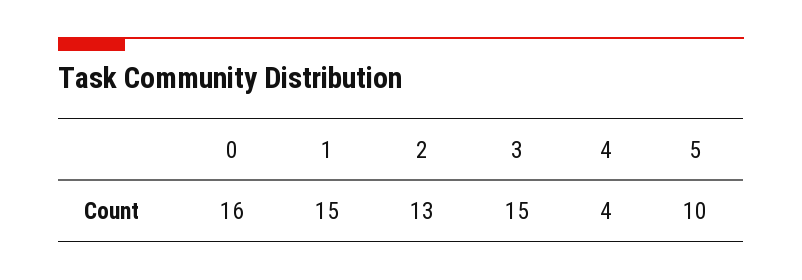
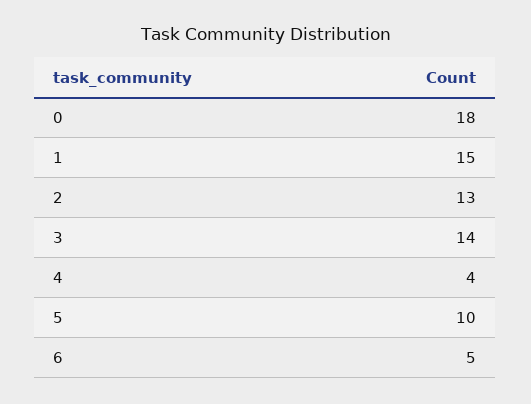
0: 16 -> 18
3: 15 -> 14
6: none -> 5

